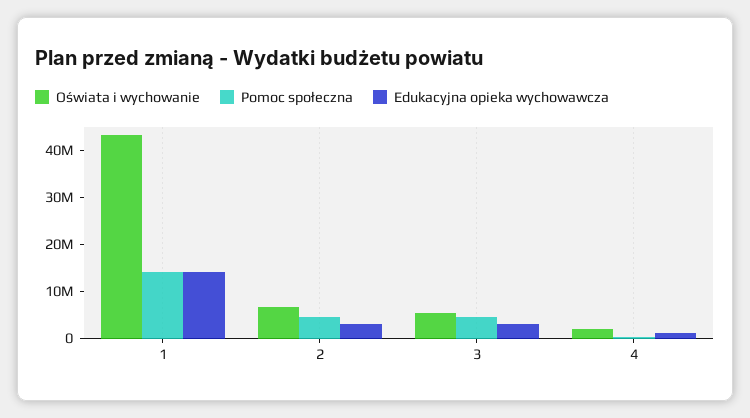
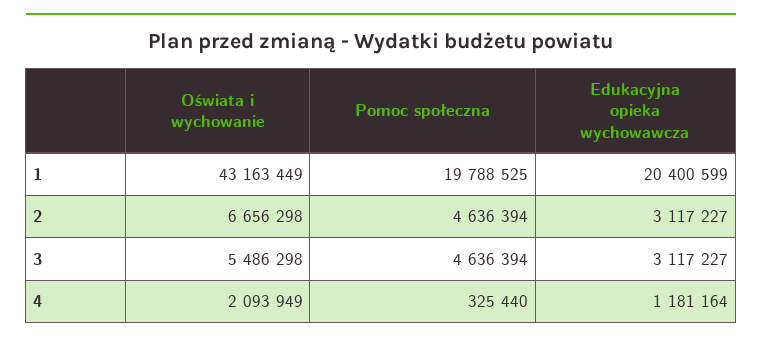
Pomoc społeczna, 1: 14000000 -> 19788525
Edukacyjna opieka wychowawcza, 1: 14000000 -> 20400599

